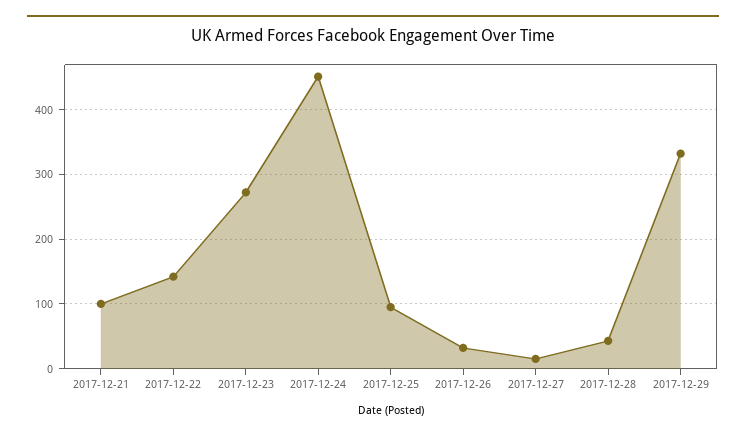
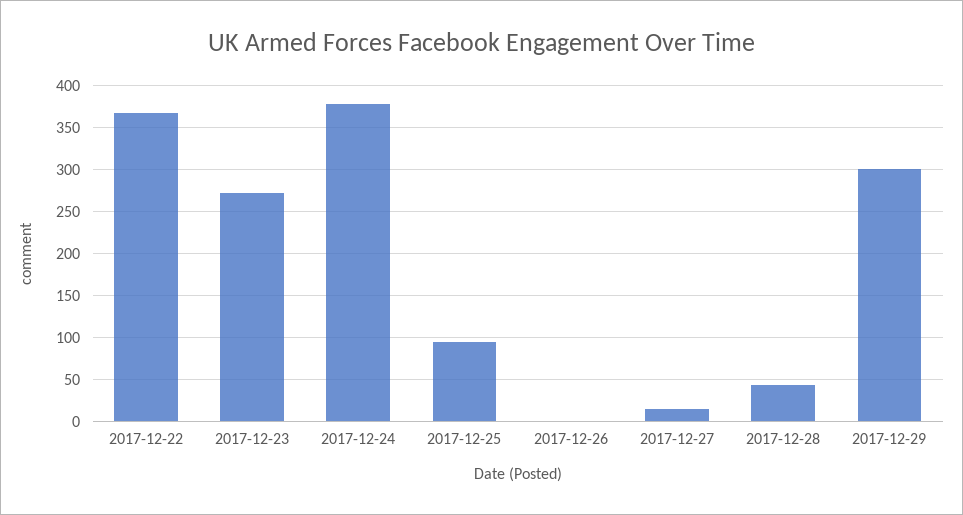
2017-12-21: 100 -> none
2017-12-22: 140 -> 370
2017-12-24: 450 -> 380
2017-12-26: 30 -> 0
2017-12-29: 330 -> 300

